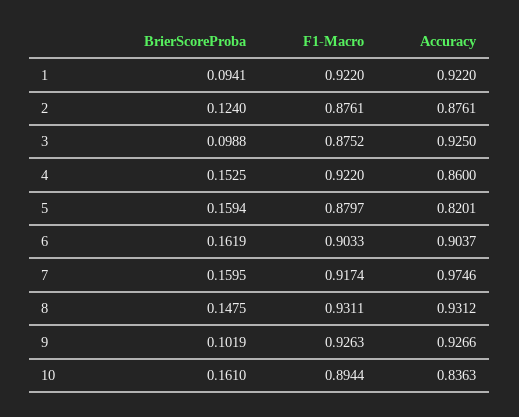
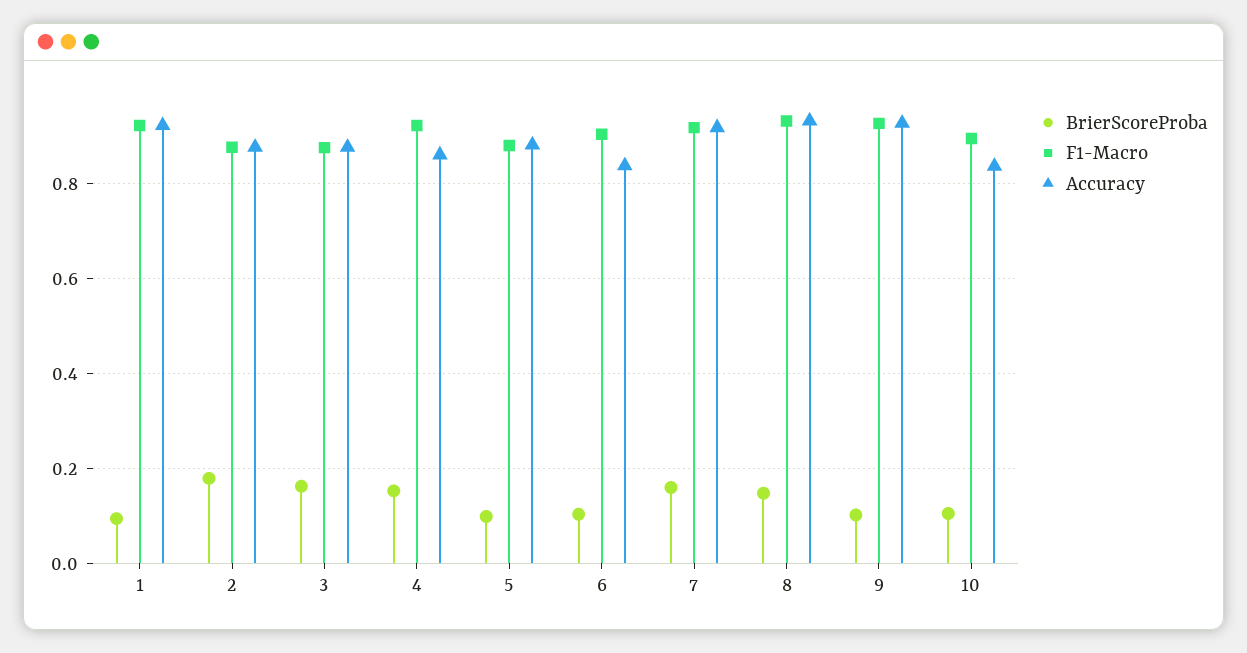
BrierScoreProba, 2: 0.124 -> 0.18
BrierScoreProba, 3: 0.0988 -> 0.16
Accuracy, 3: 0.925 -> 0.88
BrierScoreProba, 5: 0.1594 -> 0.1
Accuracy, 5: 0.8201 -> 0.88
BrierScoreProba, 6: 0.1619 -> 0.1
Accuracy, 6: 0.9037 -> 0.84
Accuracy, 7: 0.9746 -> 0.92
BrierScoreProba, 10: 0.161 -> 0.1

